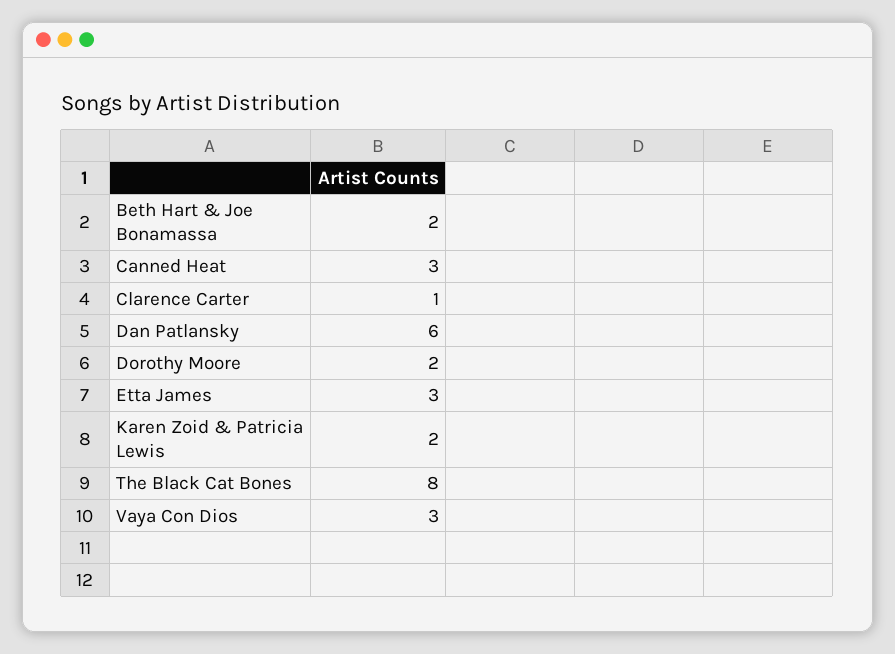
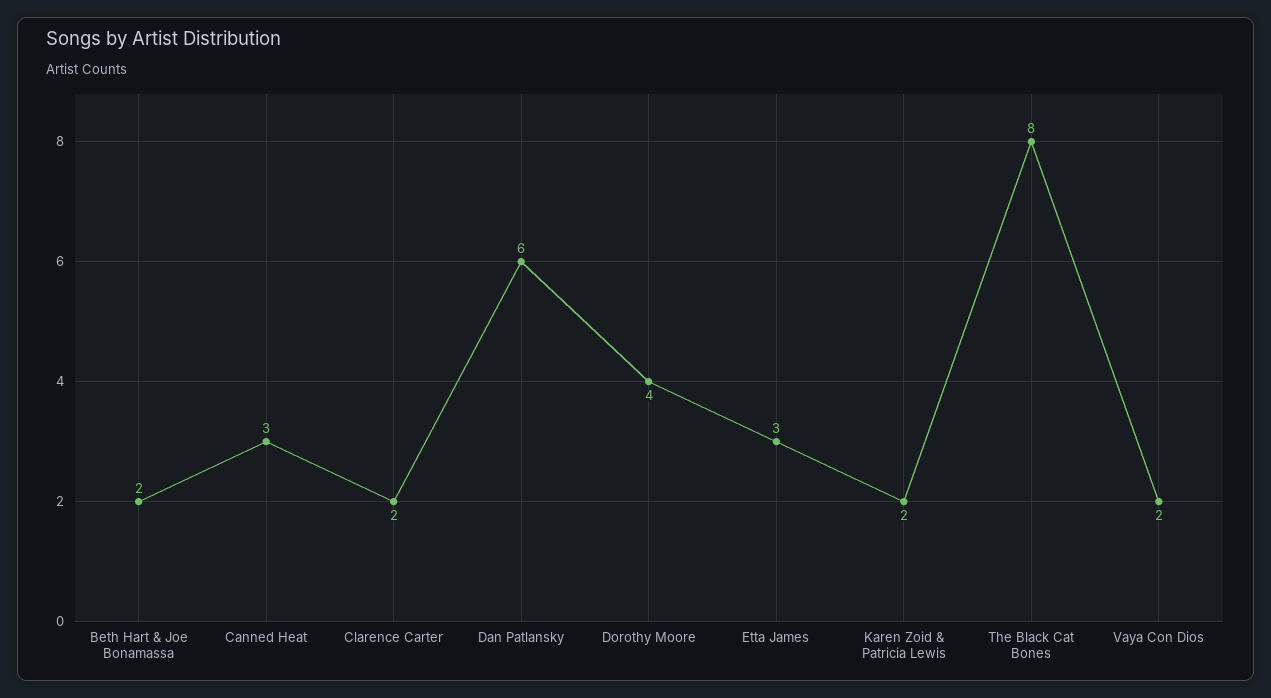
Clarence Carter: 1 -> 2
Dorothy Moore: 2 -> 4
Vaya Con Dios: 3 -> 2

